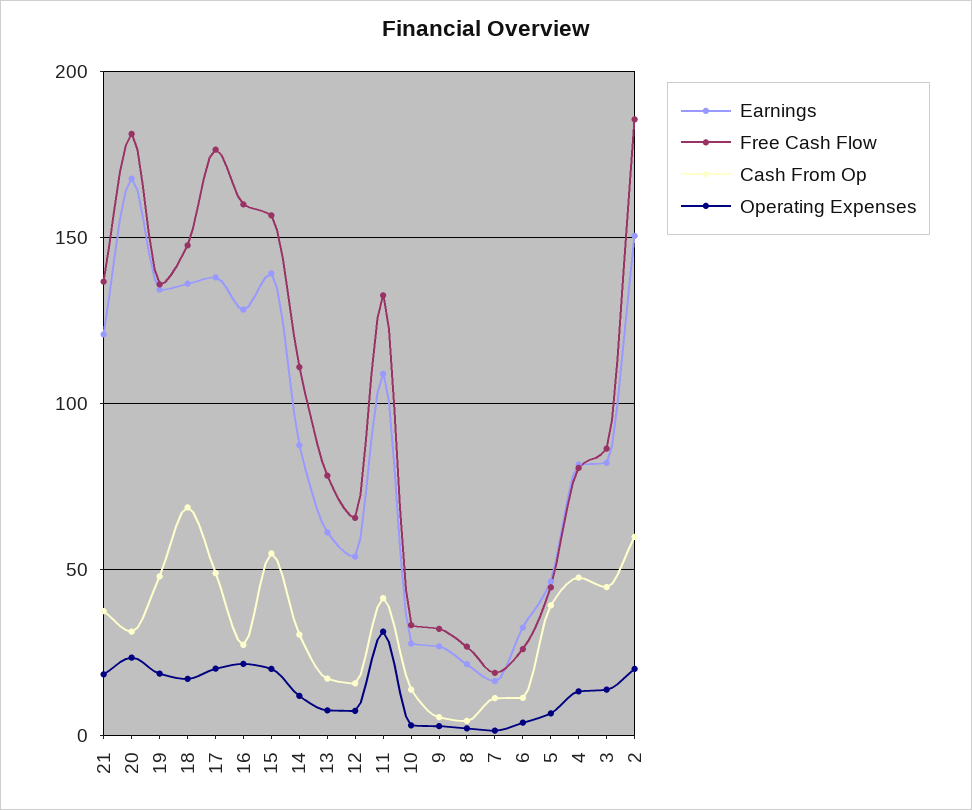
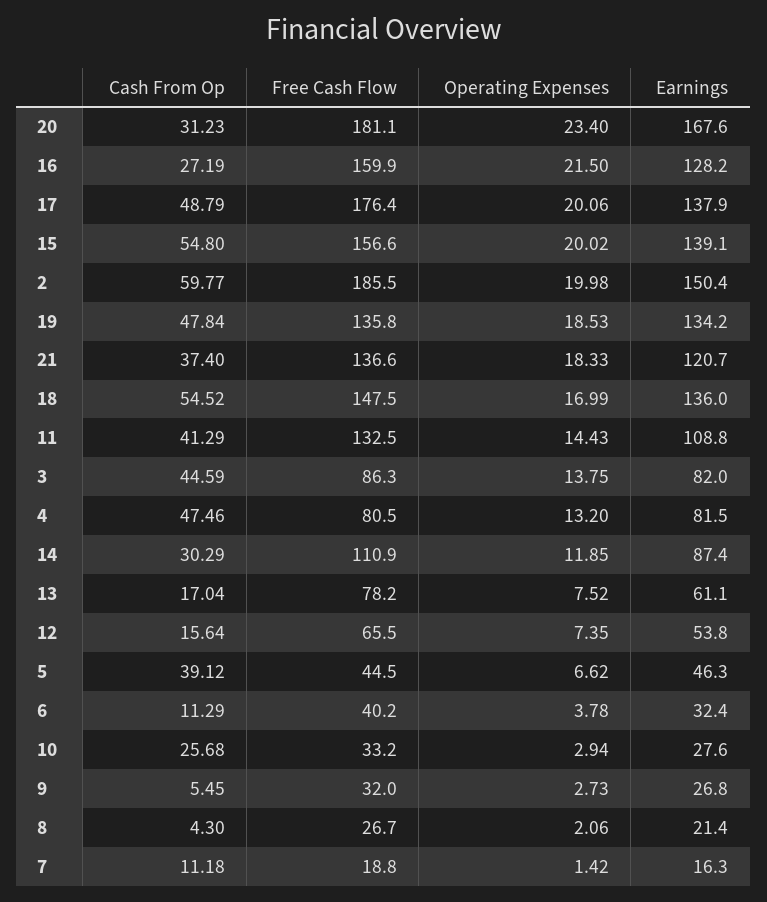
Cash From Op, 18: 70 -> 54.52
Operating Expenses, 11: 30 -> 14.43
Cash From Op, 10: 15 -> 25.68
Free Cash Flow, 6: 25 -> 40.2

